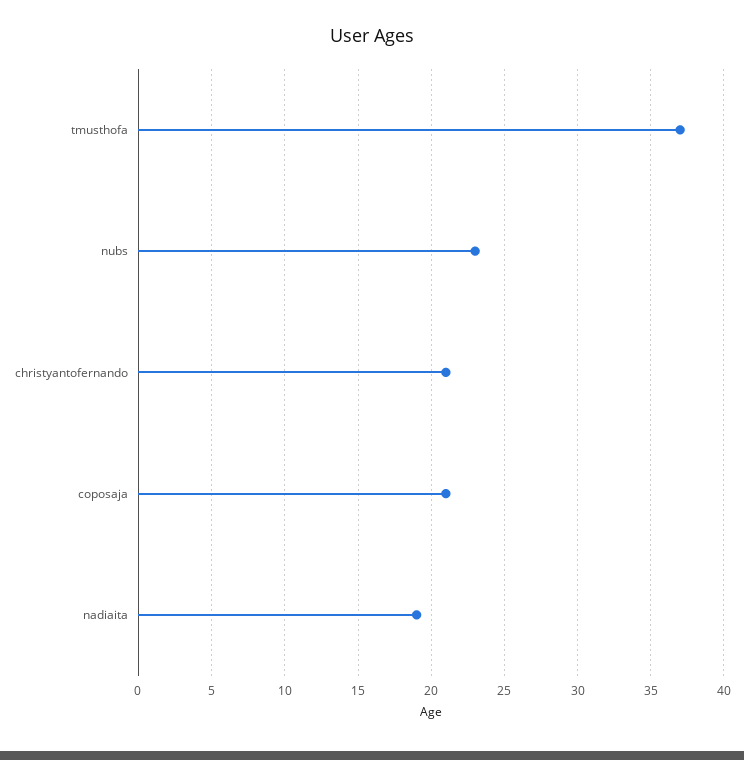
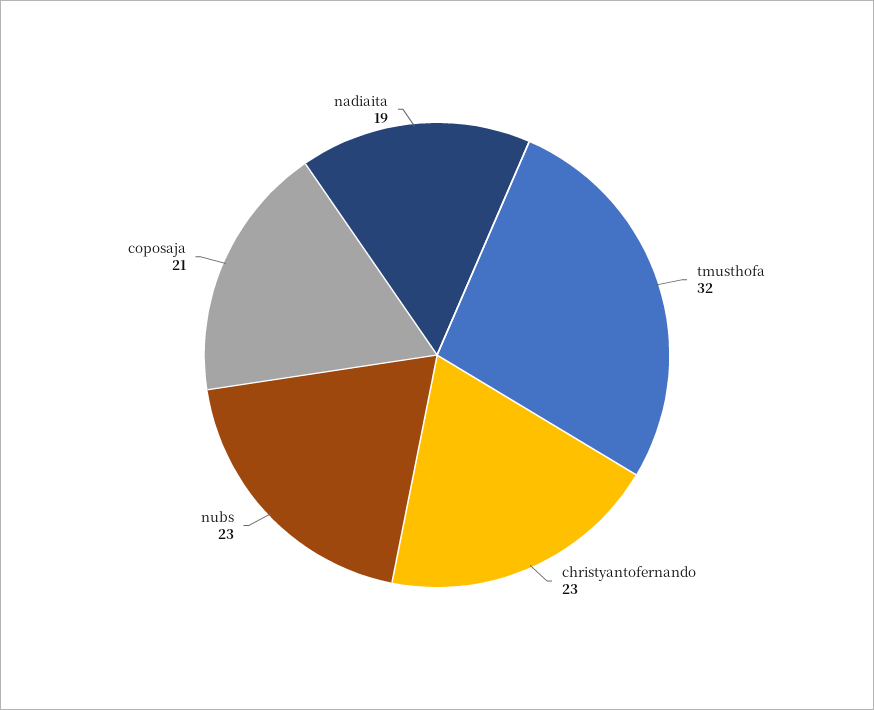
tmusthofa: 37 -> 32
christyantofernando: 21 -> 23

